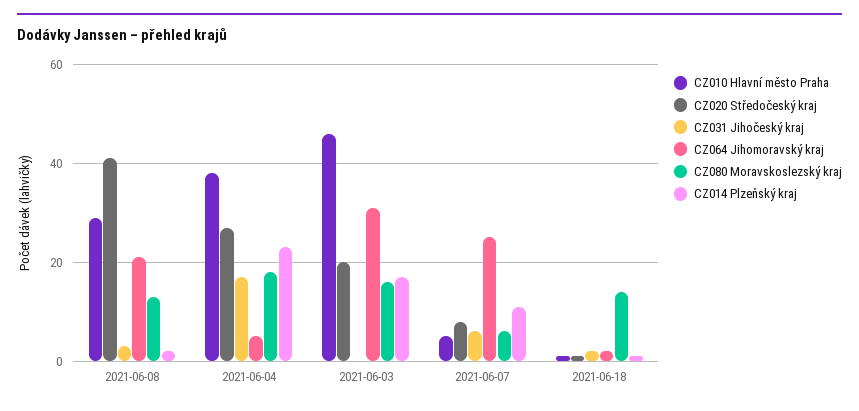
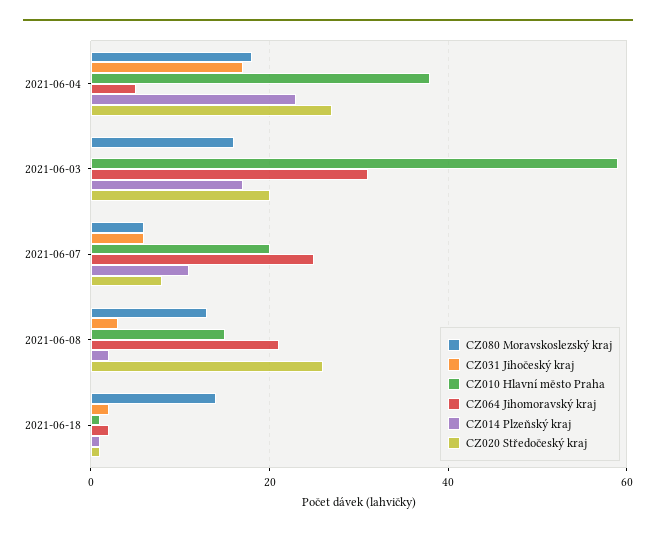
CZ010 Hlavní město Praha, 2021-06-08: 30 -> 15
CZ020 Středočeský kraj, 2021-06-08: 40 -> 25
CZ010 Hlavní město Praha, 2021-06-03: 45 -> 60
CZ010 Hlavní město Praha, 2021-06-07: 5 -> 20

